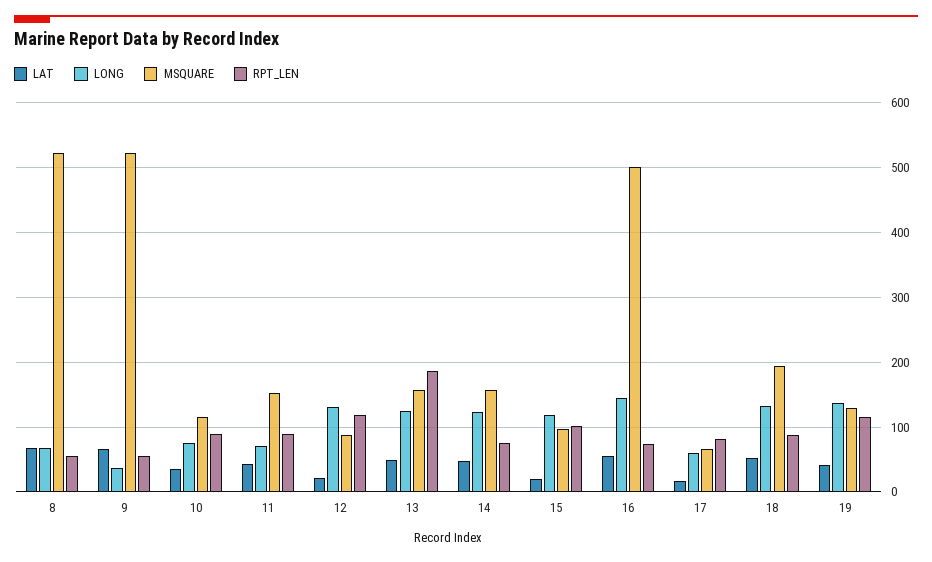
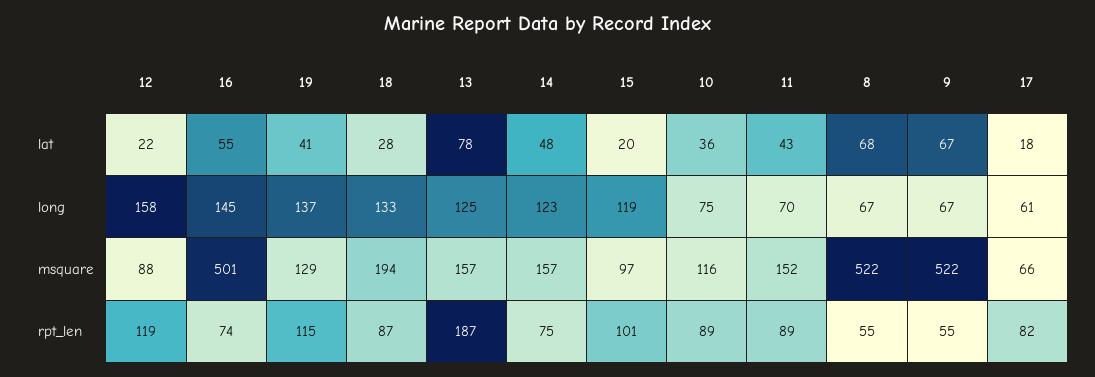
LONG, 9: 40 -> 67
LONG, 12: 130 -> 158
LAT, 13: 50 -> 78
LAT, 18: 50 -> 28

